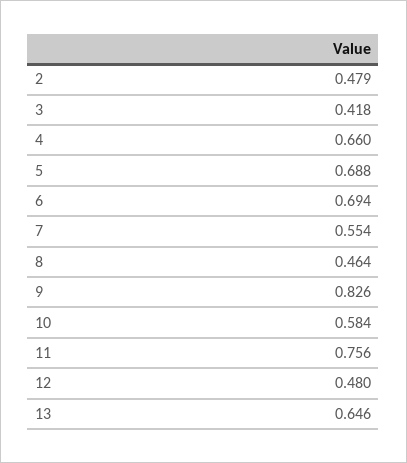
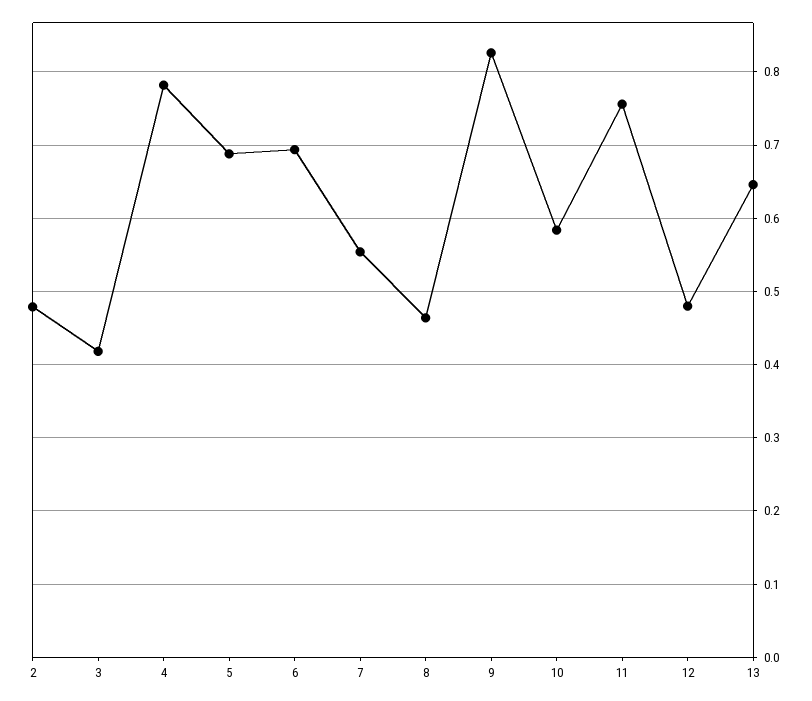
4: 0.66 -> 0.78

